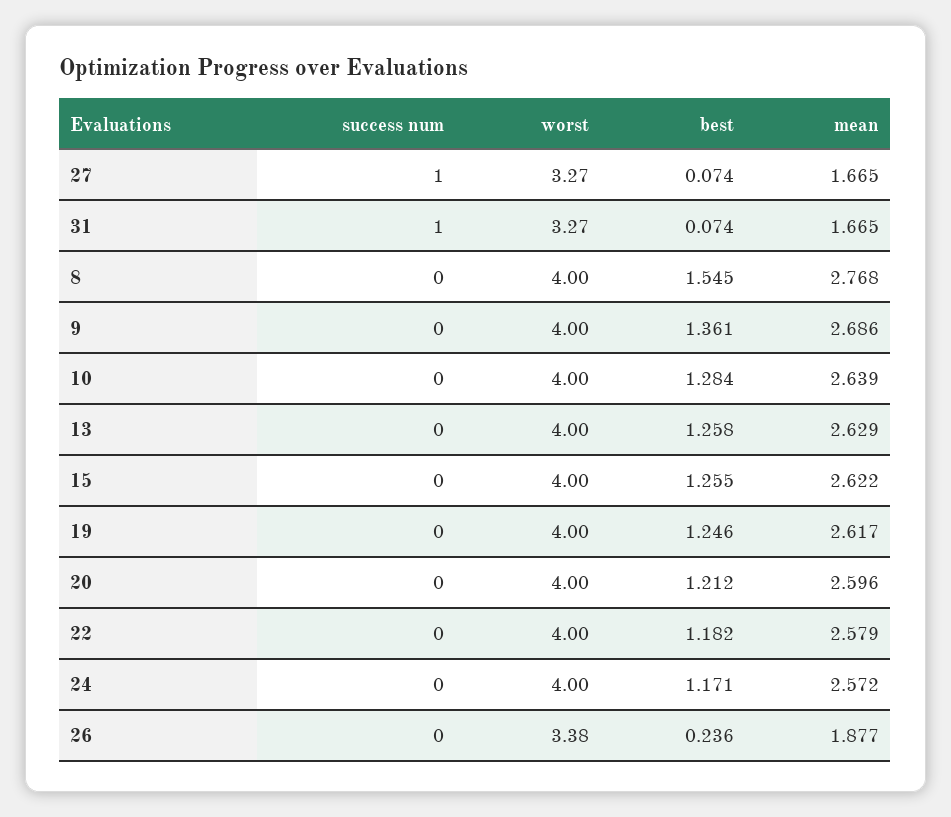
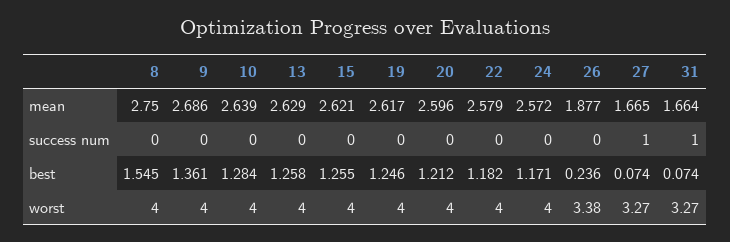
mean, 31: 1.665 -> 1.664
mean, 8: 2.768 -> 2.75
mean, 15: 2.622 -> 2.621

